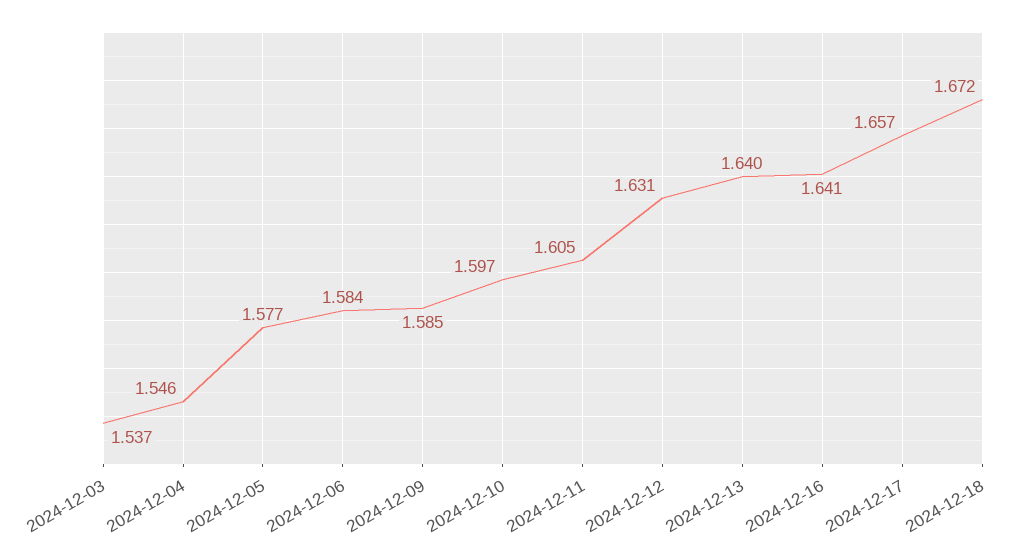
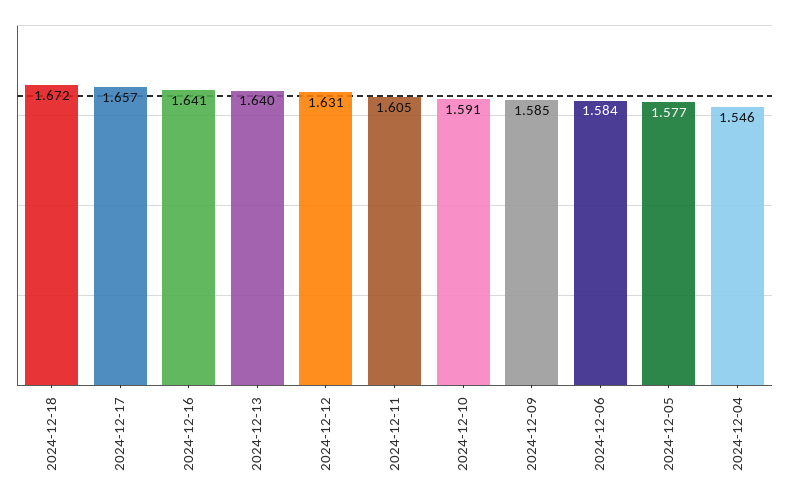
2024-12-03: 1.537 -> none
2024-12-10: 1.597 -> 1.591

